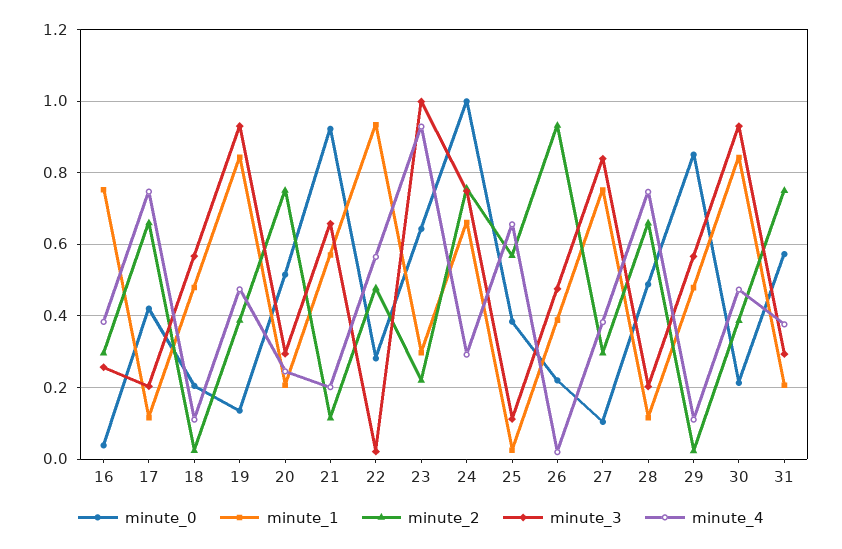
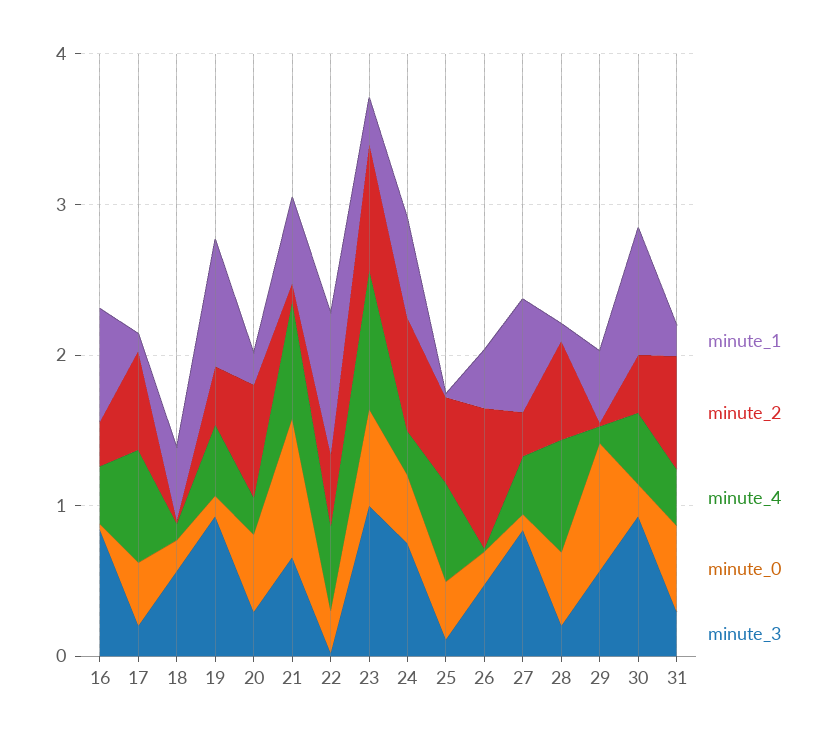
minute_3, 16: 0.26 -> 0.8
minute_4, 21: 0.2 -> 0.8
minute_2, 23: 0.22 -> 0.8
minute_0, 24: 1 -> 0.4

